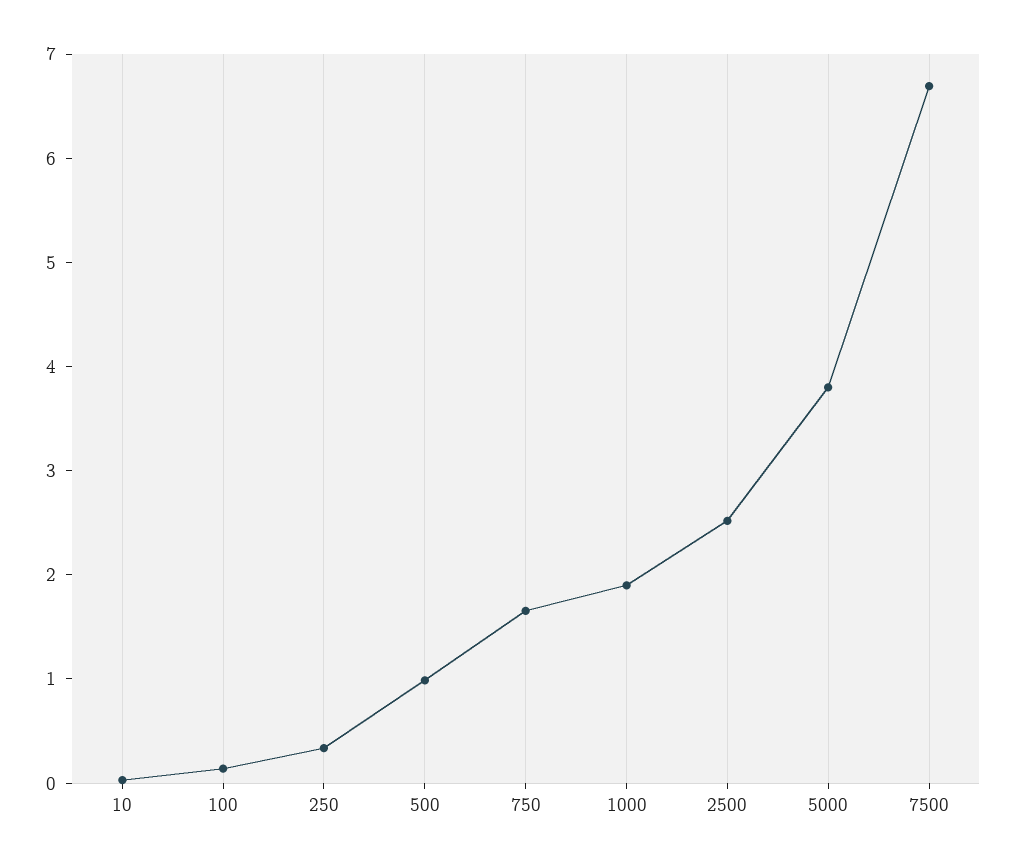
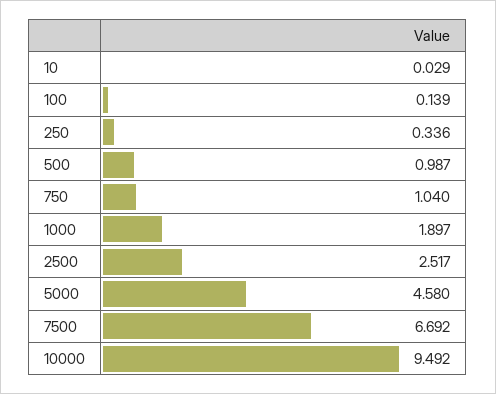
750: 1.6 -> 1.04
5000: 3.8 -> 4.58
10000: none -> 9.492

